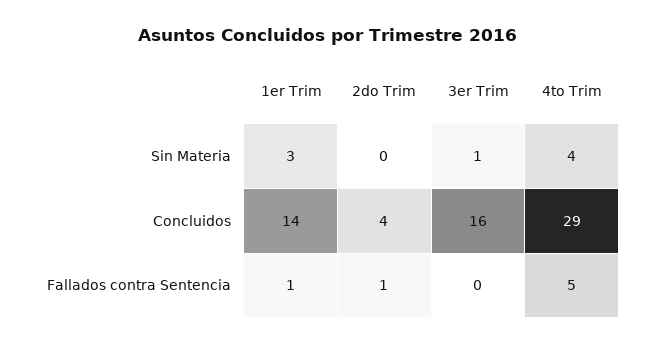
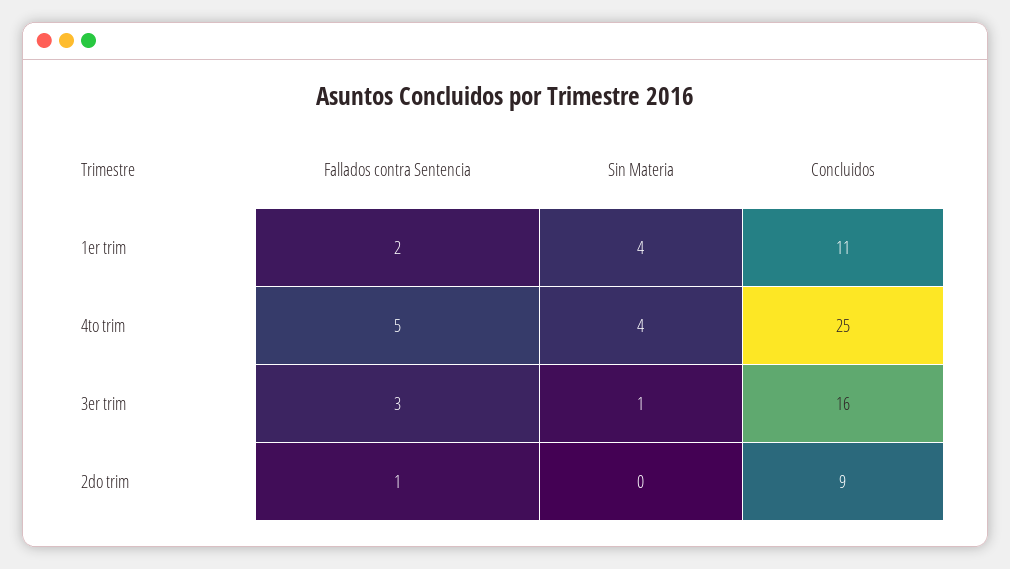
1er Trim, Sin Materia: 3 -> 4
1er Trim, Concluidos: 14 -> 11
2do Trim, Concluidos: 4 -> 9
4to Trim, Concluidos: 29 -> 25
1er Trim, Fallados contra Sentencia: 1 -> 2
3er Trim, Fallados contra Sentencia: 0 -> 3

